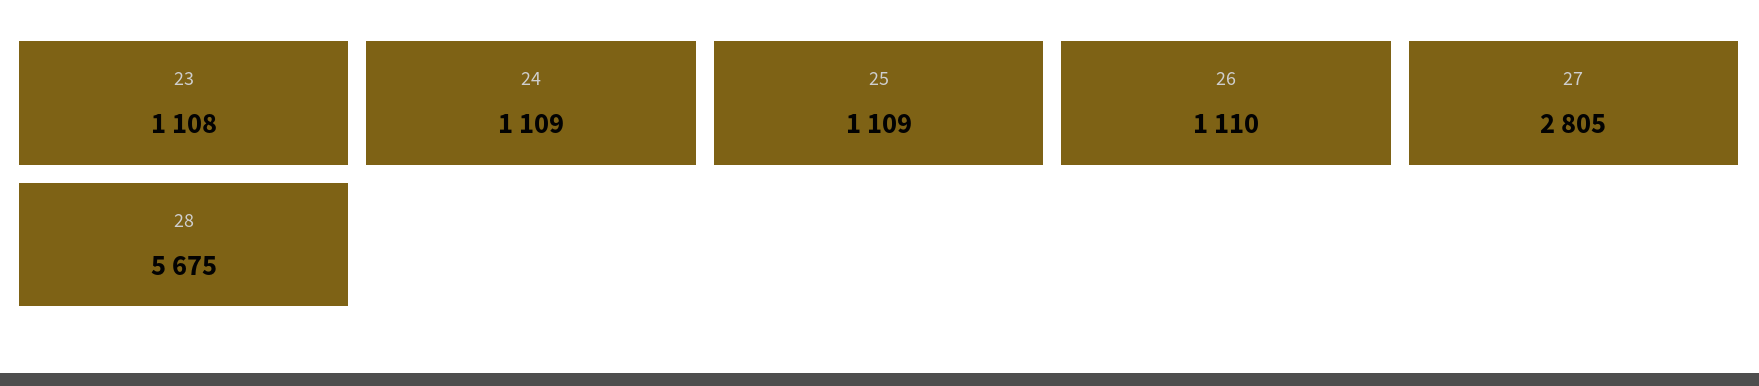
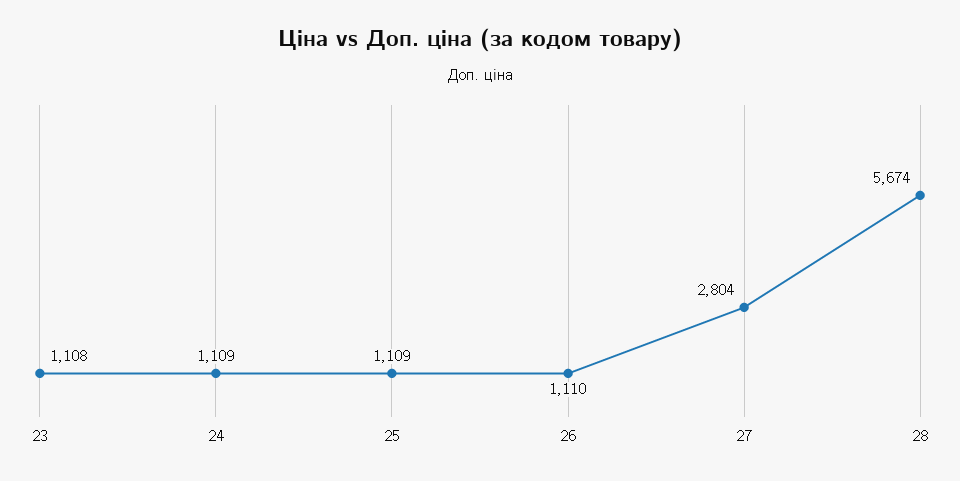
27: 2805 -> 2804
28: 5675 -> 5674

